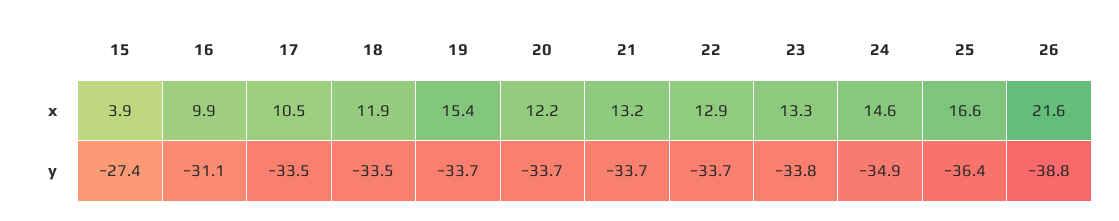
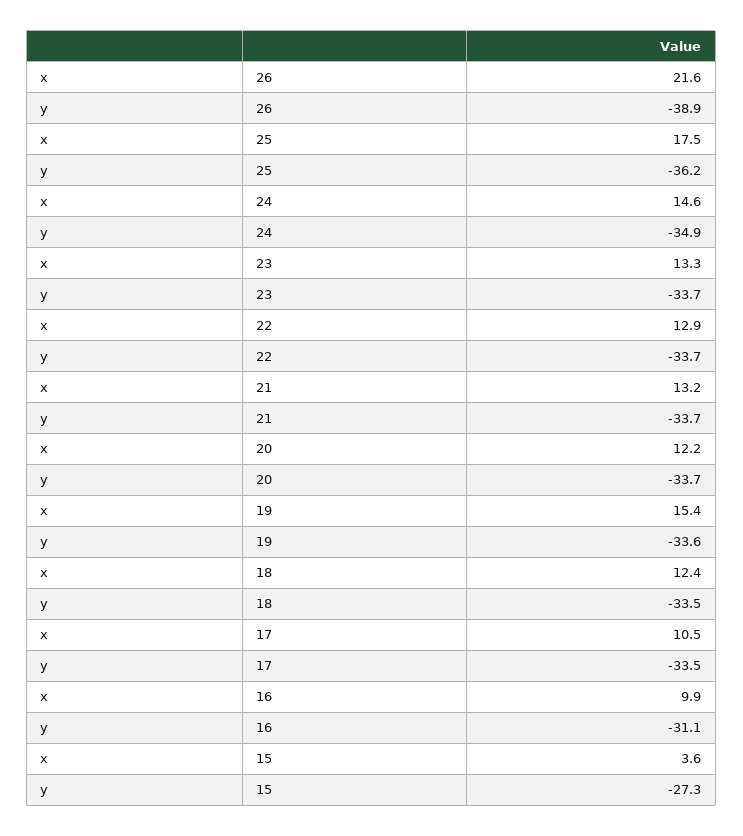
15, x: 3.9 -> 3.6
18, x: 11.9 -> 12.4
25, x: 16.6 -> 17.5
15, y: -27.4 -> -27.3
19, y: -33.7 -> -33.6
23, y: -33.8 -> -33.7
25, y: -36.4 -> -36.2
26, y: -38.8 -> -38.9

